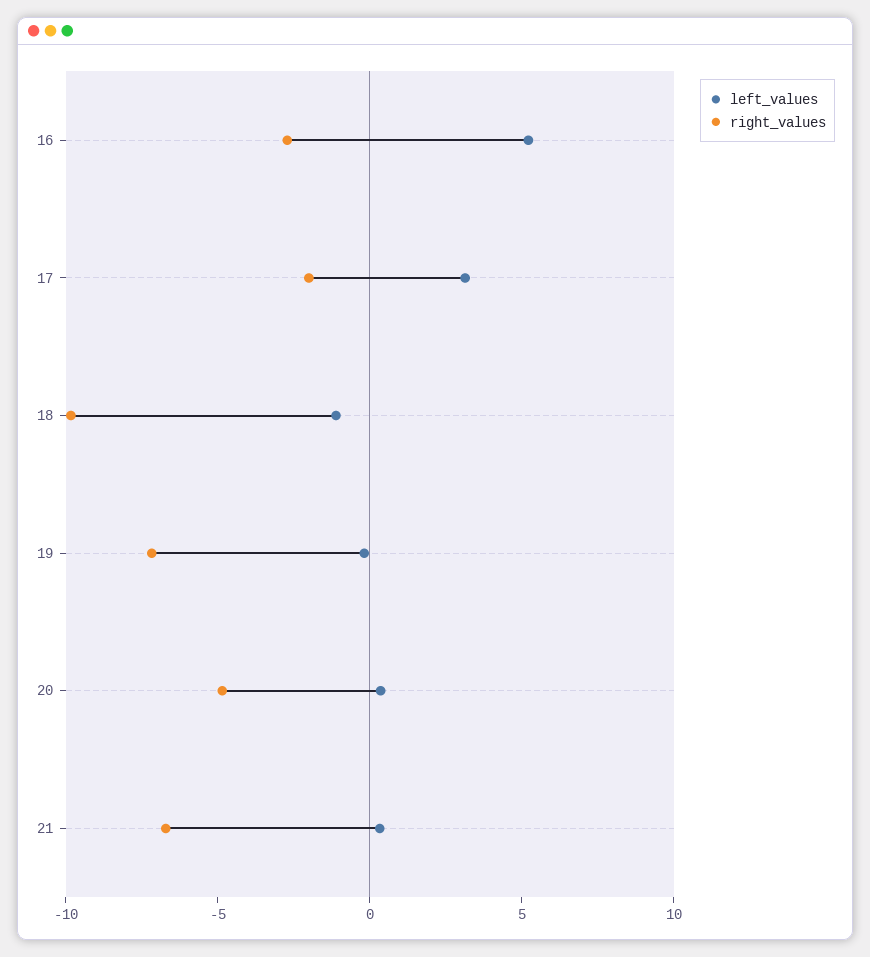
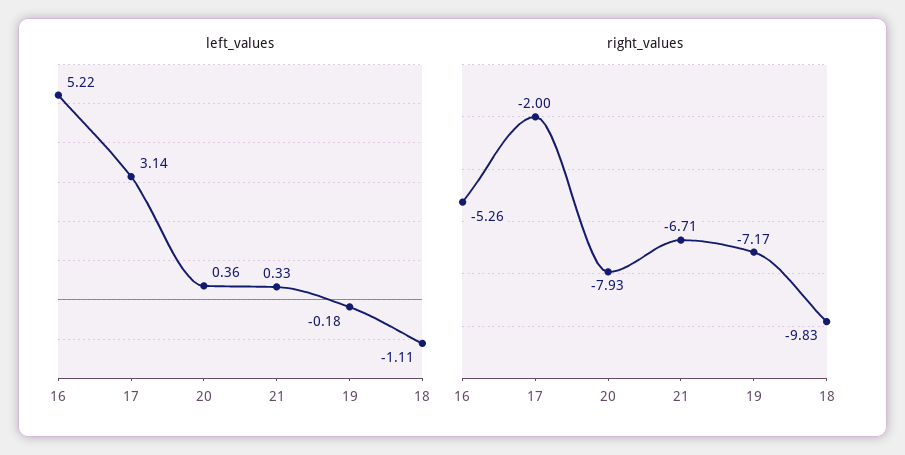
right_values, 16: -3 -> -5.26
right_values, 20: -5 -> -7.93

